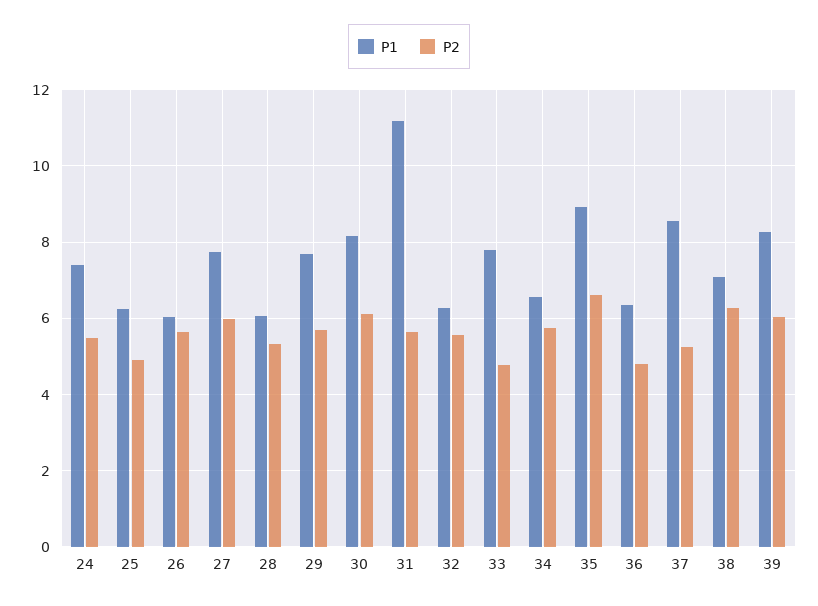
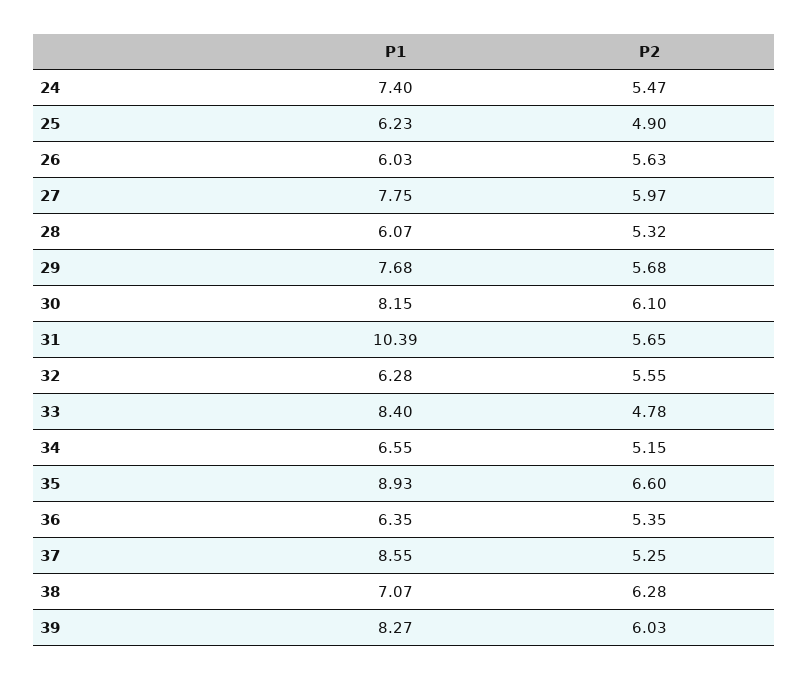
P1, 31: 11.2 -> 10.39
P1, 33: 7.8 -> 8.4
P2, 34: 5.8 -> 5.15
P2, 36: 4.8 -> 5.35

